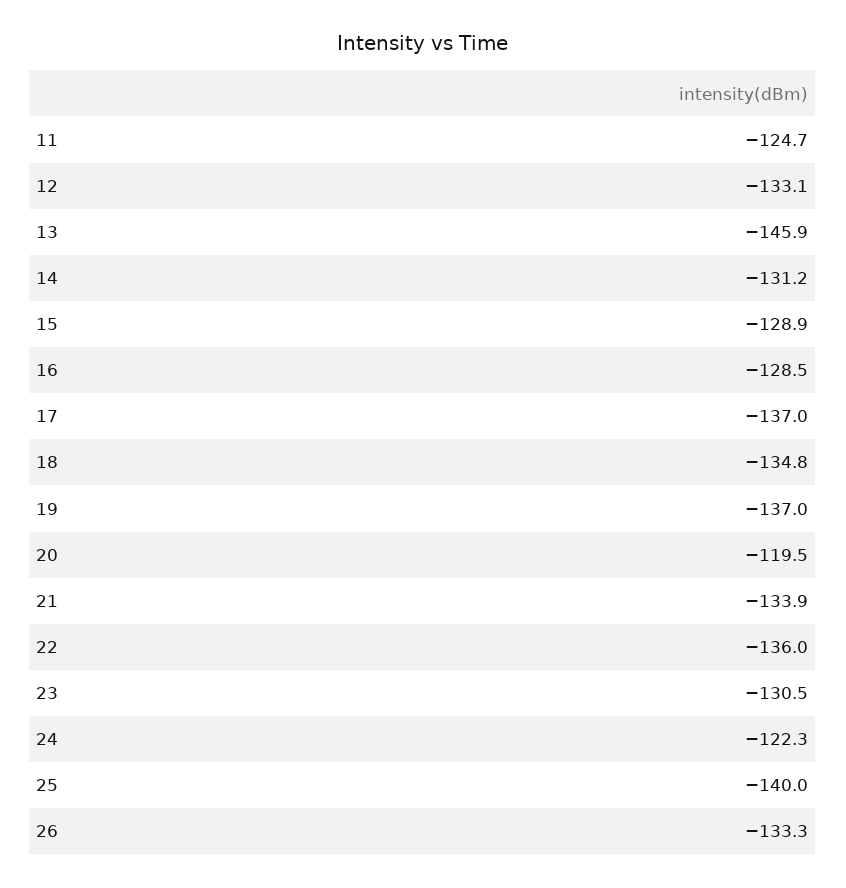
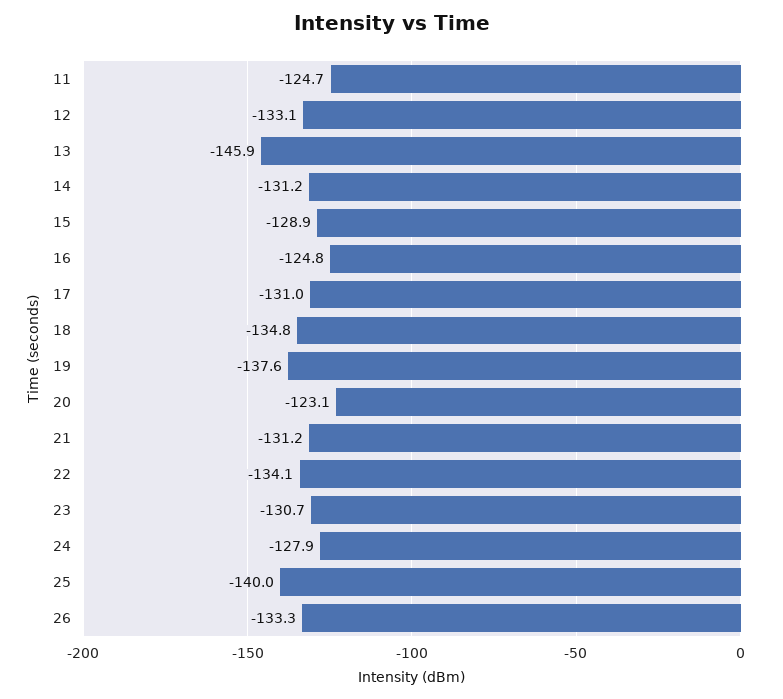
16: -128.5 -> -124.8
17: -137 -> -131
19: -137 -> -137.6
20: -119.5 -> -123.1
21: -133.9 -> -131.2
22: -136 -> -134.1
23: -130.5 -> -130.7
24: -122.3 -> -127.9

